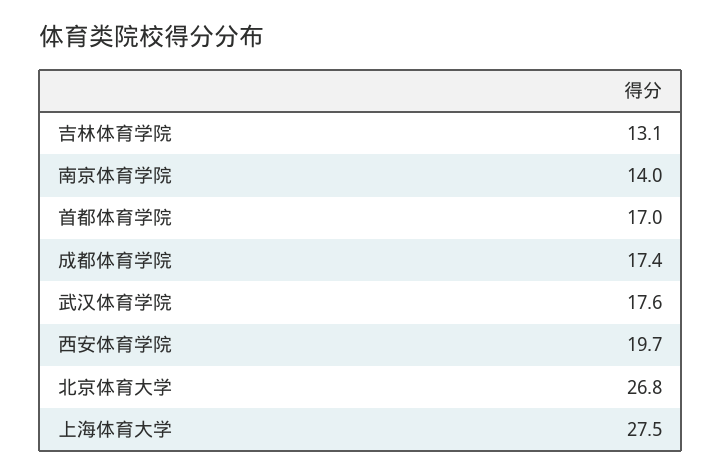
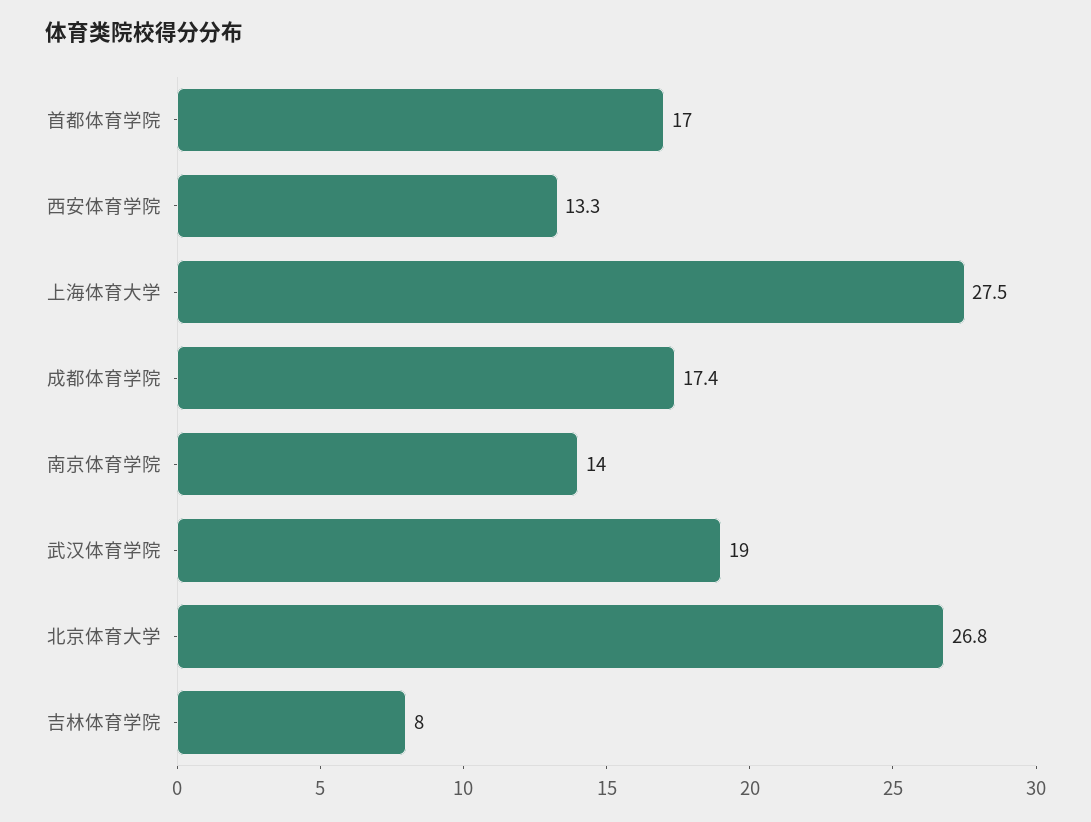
吉林体育学院: 13.1 -> 8
武汉体育学院: 17.6 -> 19
西安体育学院: 19.7 -> 13.3

